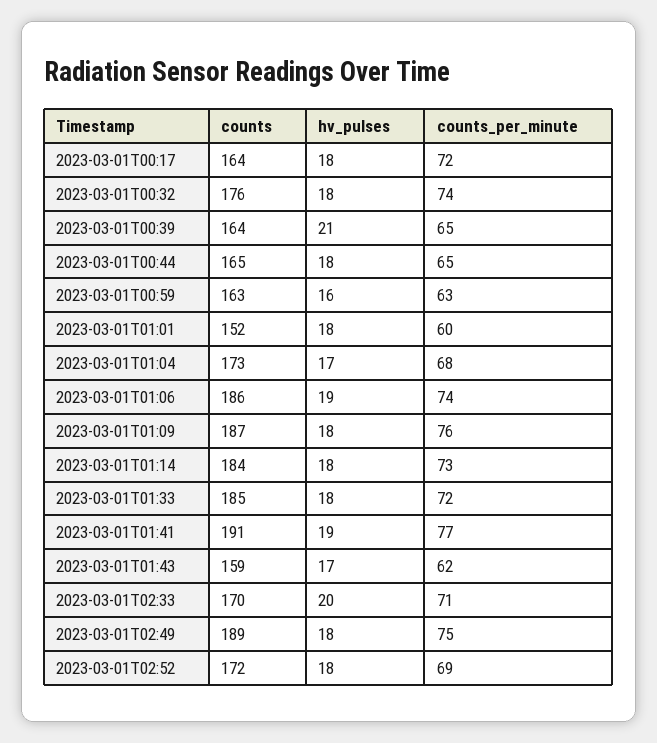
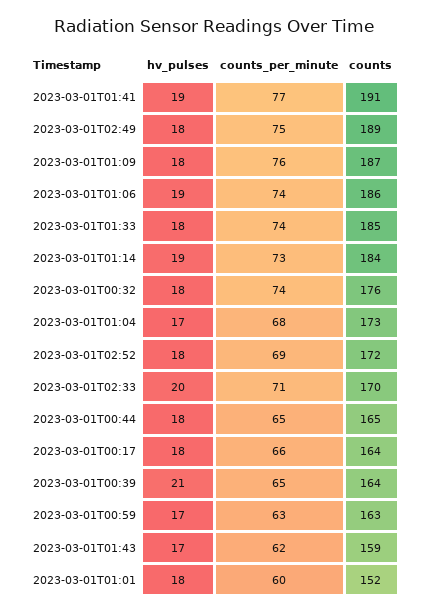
counts_per_minute, 2023-03-01T00:17: 72 -> 66
hv_pulses, 2023-03-01T00:59: 16 -> 17
hv_pulses, 2023-03-01T01:14: 18 -> 19
counts_per_minute, 2023-03-01T01:33: 72 -> 74

